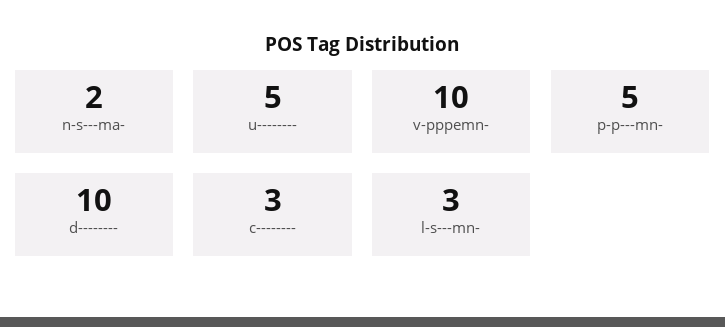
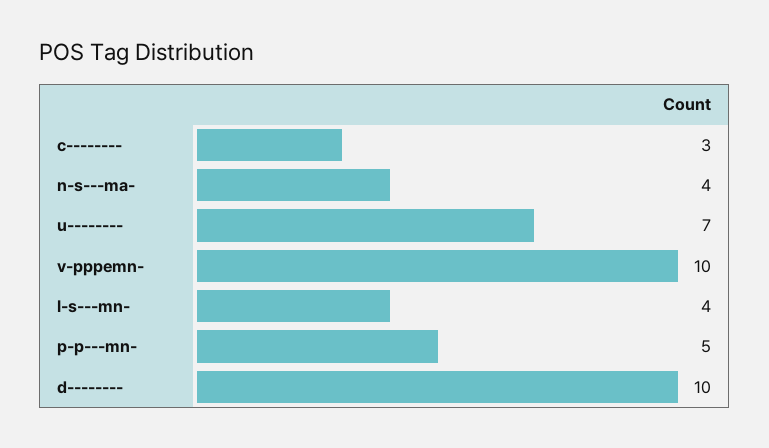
n-s---ma-: 2 -> 4
u--------: 5 -> 7
l-s---mn-: 3 -> 4

